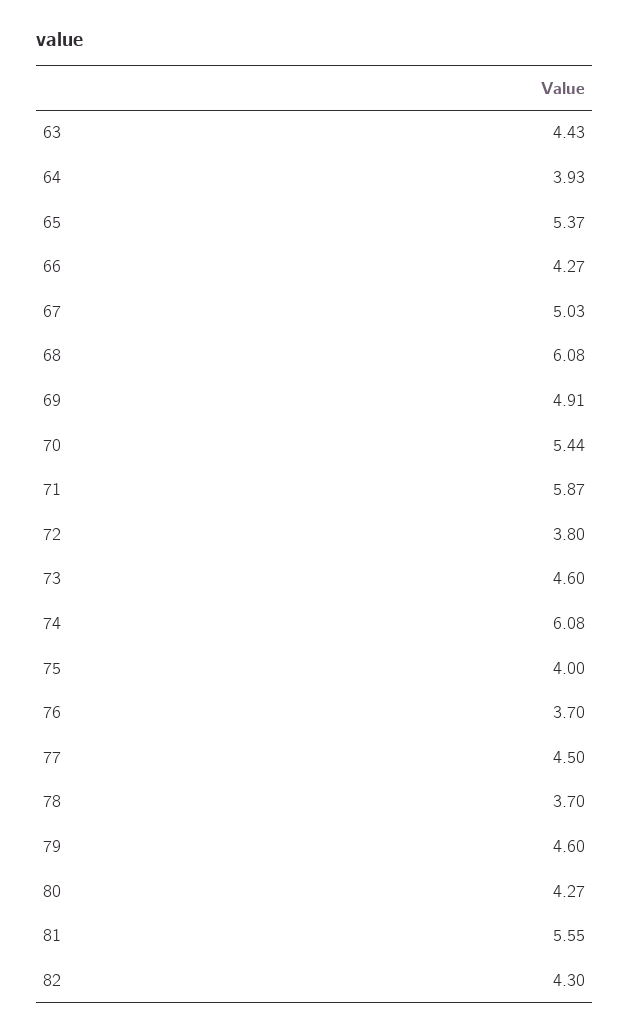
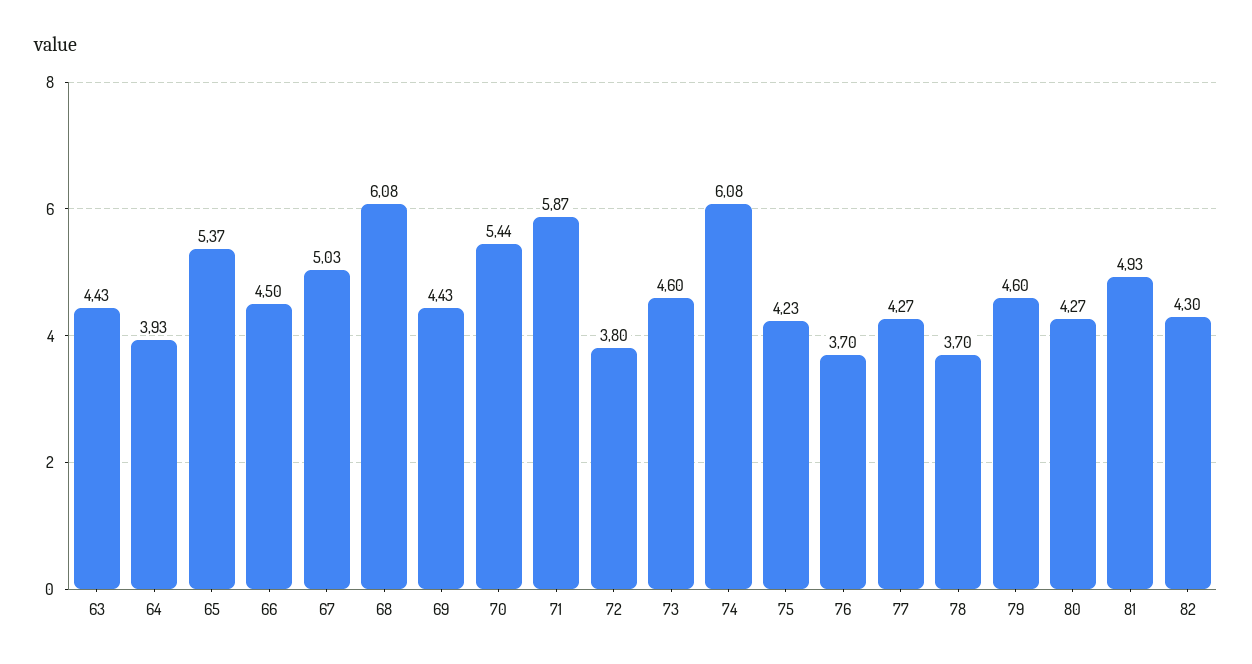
66: 4.27 -> 4.5
69: 4.91 -> 4.43
75: 4 -> 4.23
77: 4.5 -> 4.27
81: 5.55 -> 4.93

